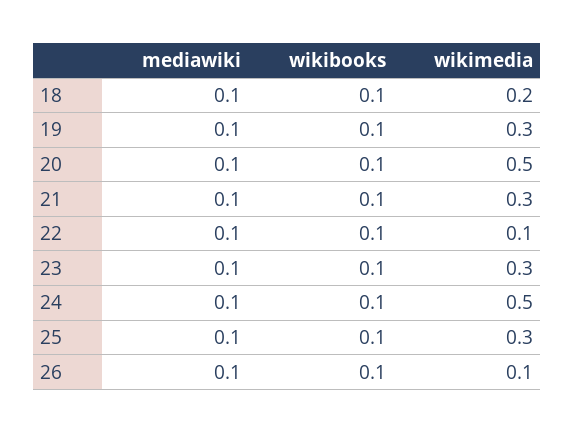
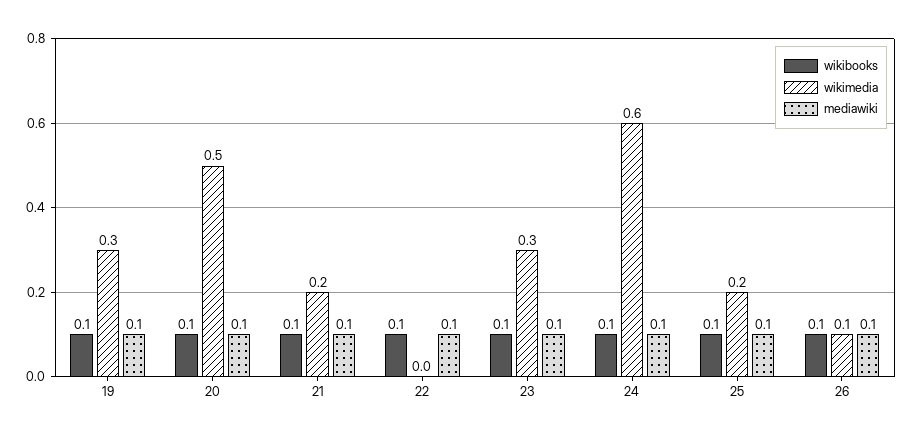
mediawiki, 18: 0.1 -> none
wikibooks, 18: 0.1 -> none
wikimedia, 18: 0.2 -> none
wikimedia, 21: 0.3 -> 0.2
wikimedia, 22: 0.1 -> 0
wikimedia, 24: 0.5 -> 0.6
wikimedia, 25: 0.3 -> 0.2

